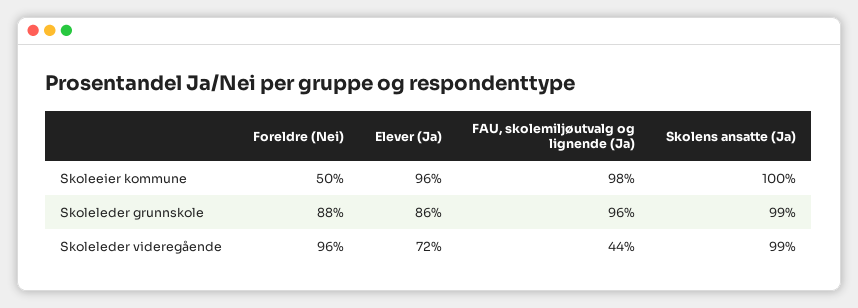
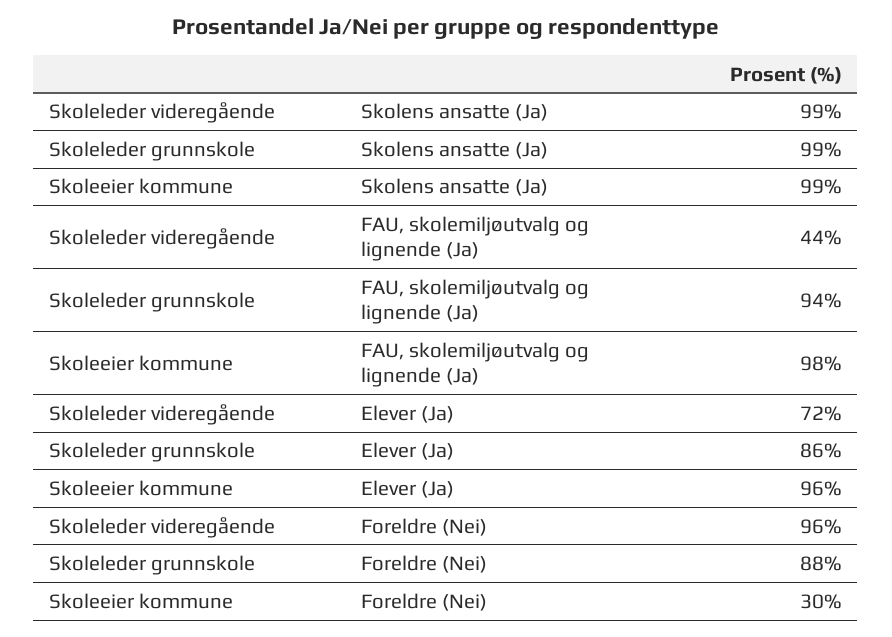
Foreldre (Nei), Skoleeier kommune: 50 -> 30
Skolens ansatte (Ja), Skoleeier kommune: 100 -> 99
FAU, skolemiljøutvalg og lignende (Ja), Skoleleder grunnskole: 96 -> 94

